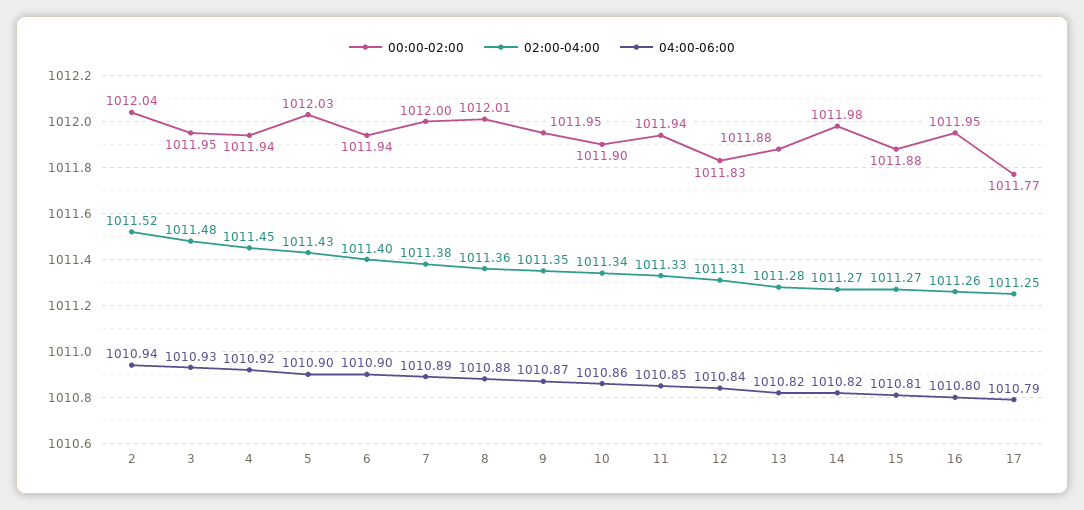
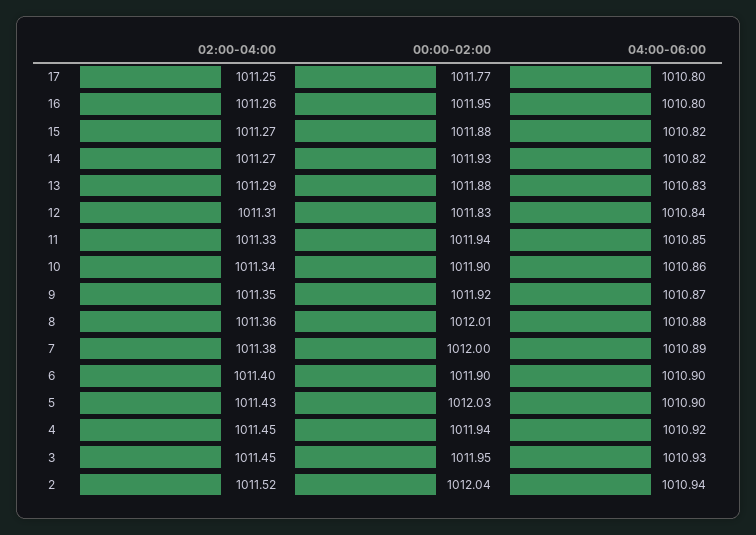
02:00-04:00, 3: 1011.48 -> 1011.45
00:00-02:00, 6: 1011.94 -> 1011.9
00:00-02:00, 9: 1011.95 -> 1011.92
02:00-04:00, 13: 1011.28 -> 1011.29
04:00-06:00, 13: 1010.82 -> 1010.83
00:00-02:00, 14: 1011.98 -> 1011.93
04:00-06:00, 15: 1010.81 -> 1010.82
04:00-06:00, 17: 1010.79 -> 1010.8

